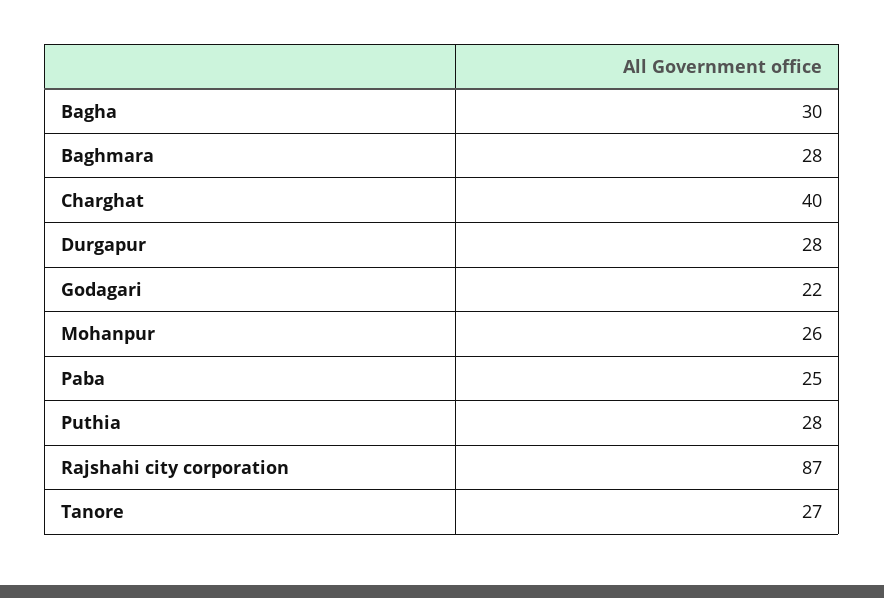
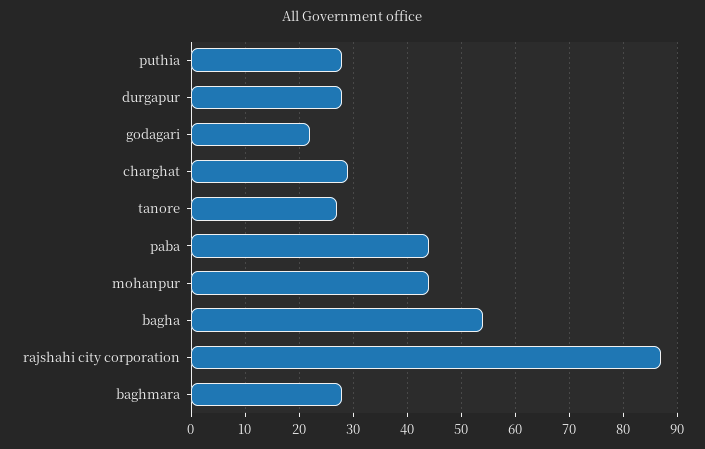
Bagha: 30 -> 55
Charghat: 40 -> 30
Mohanpur: 26 -> 45
Paba: 25 -> 45

